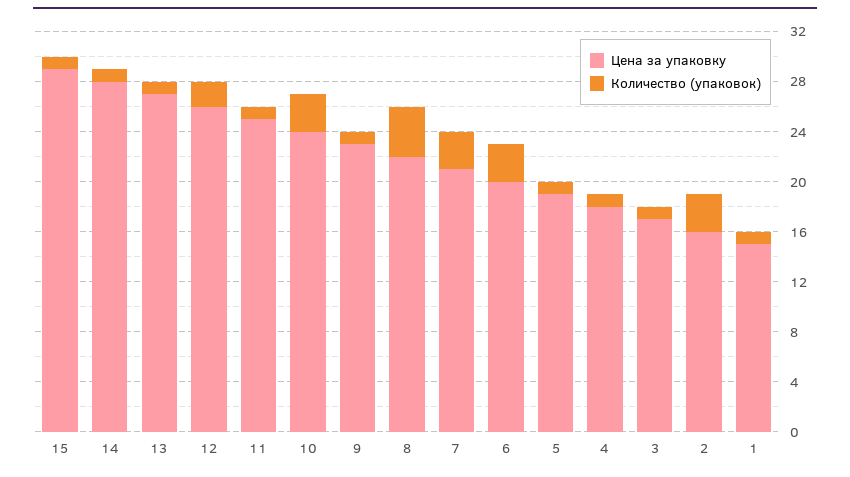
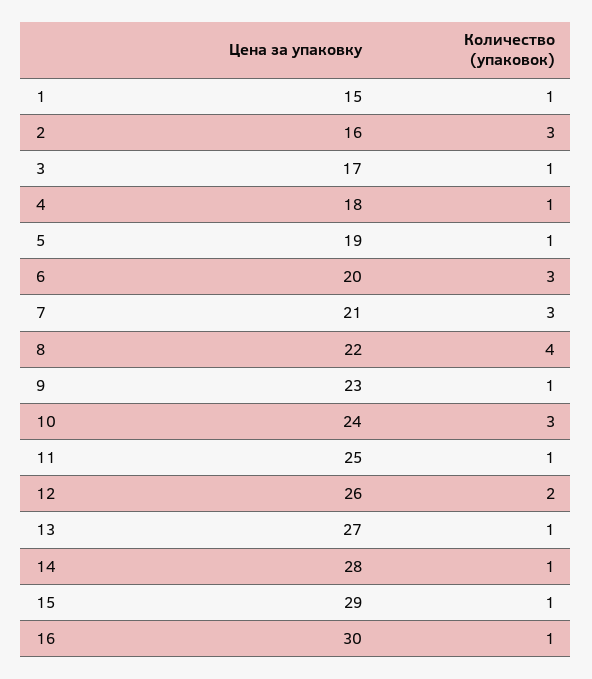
Цена за упаковку, 16: none -> 30
Количество (упаковок), 16: none -> 1

